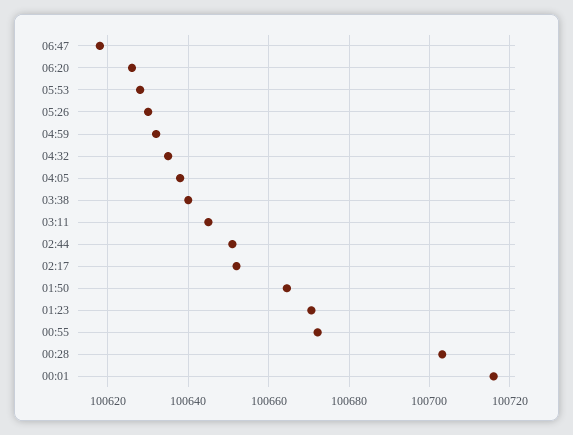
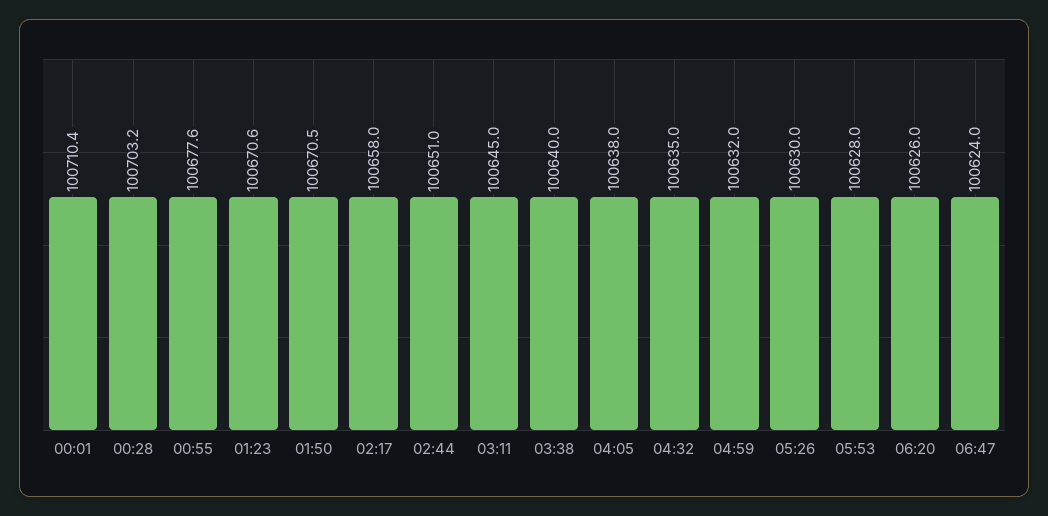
06:47: 100618 -> 100624
02:17: 100652 -> 100658
01:50: 100664 -> 100670.5
00:55: 100672 -> 100677.6
00:01: 100716 -> 100710.4

